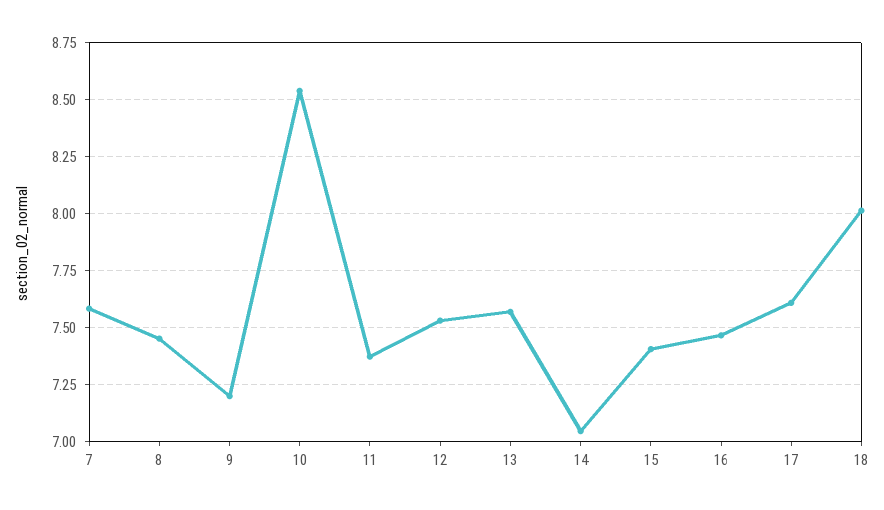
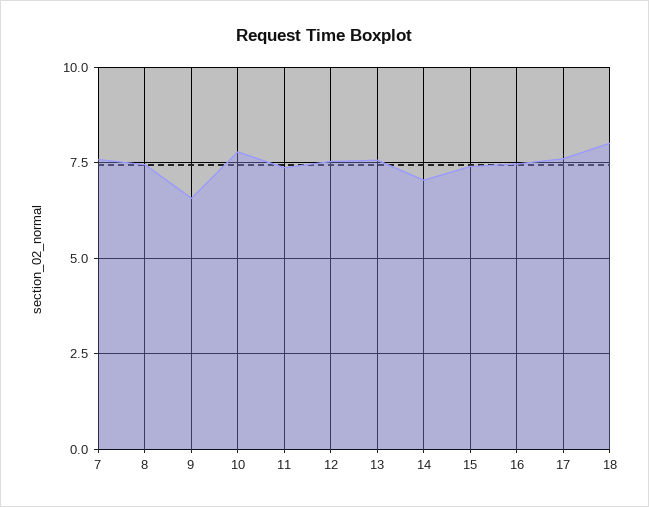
9: 7.2 -> 6.5
10: 8.55 -> 7.75

